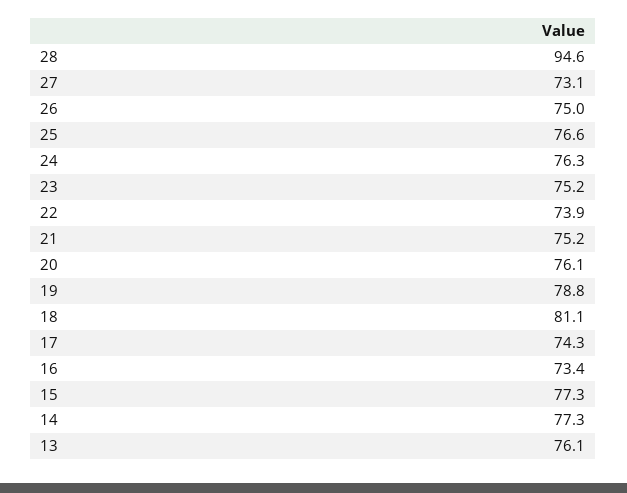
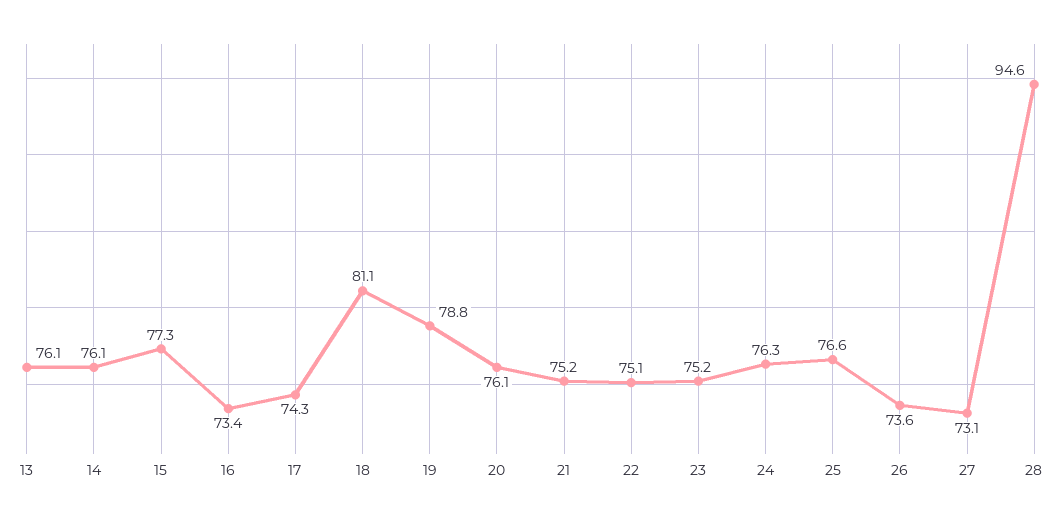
26: 75 -> 73.6
22: 73.9 -> 75.1
14: 77.3 -> 76.1

